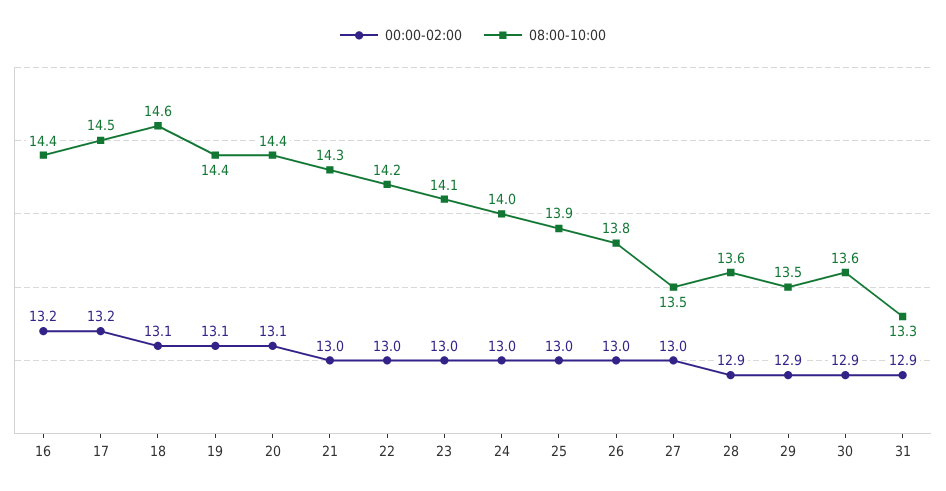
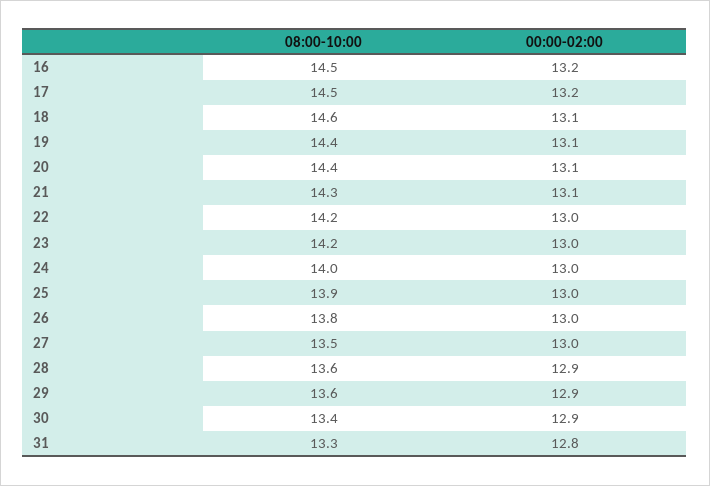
08:00-10:00, 16: 14.4 -> 14.5
00:00-02:00, 21: 13 -> 13.1
08:00-10:00, 23: 14.1 -> 14.2
08:00-10:00, 29: 13.5 -> 13.6
08:00-10:00, 30: 13.6 -> 13.4
00:00-02:00, 31: 12.9 -> 12.8

